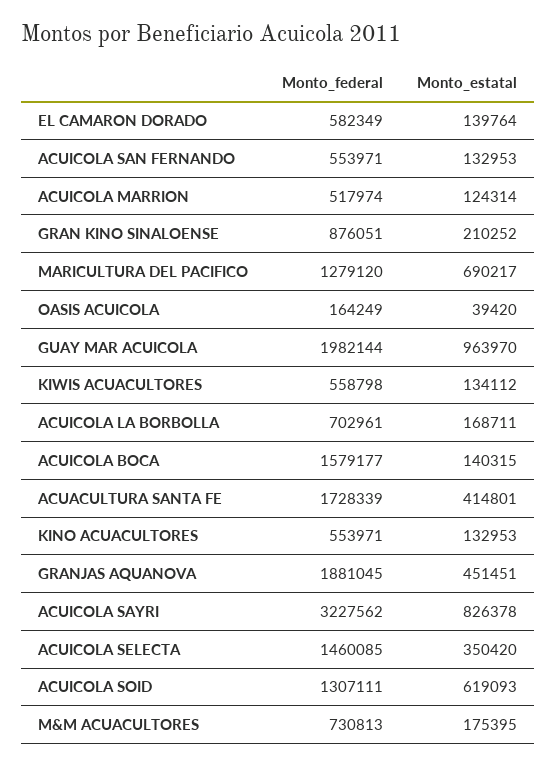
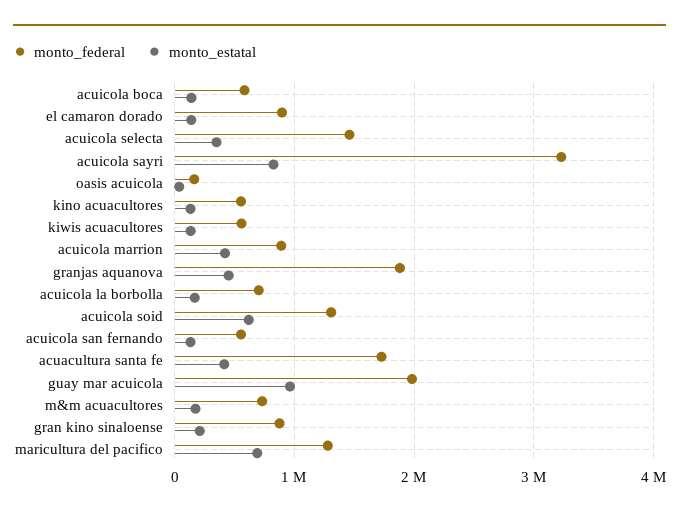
Monto_federal, EL CAMARON DORADO: 582349 -> 900000
Monto_federal, ACUICOLA MARRION: 517974 -> 900000
Monto_estatal, ACUICOLA MARRION: 124314 -> 400000
Monto_federal, ACUICOLA BOCA: 1579177 -> 600000

